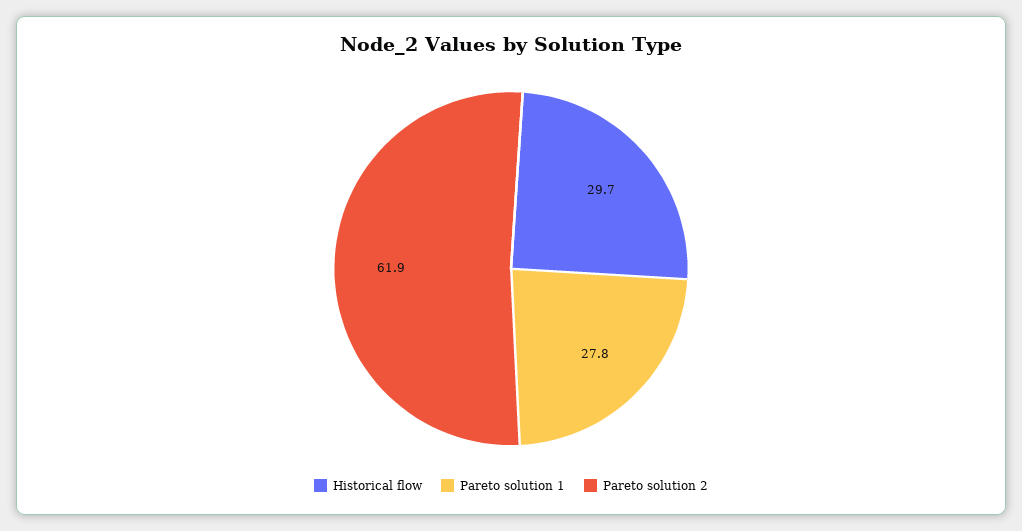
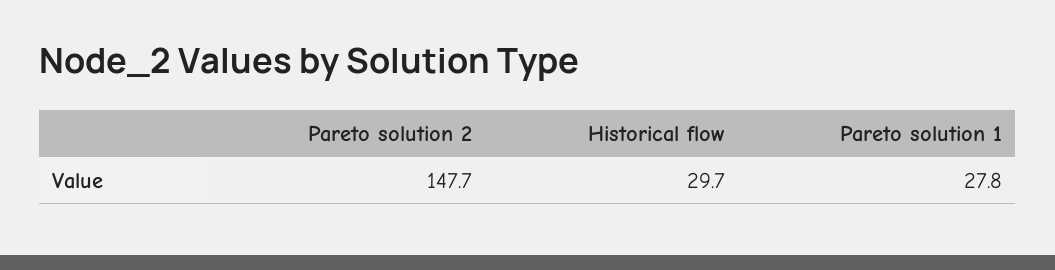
Pareto solution 2: 61.9 -> 147.7

